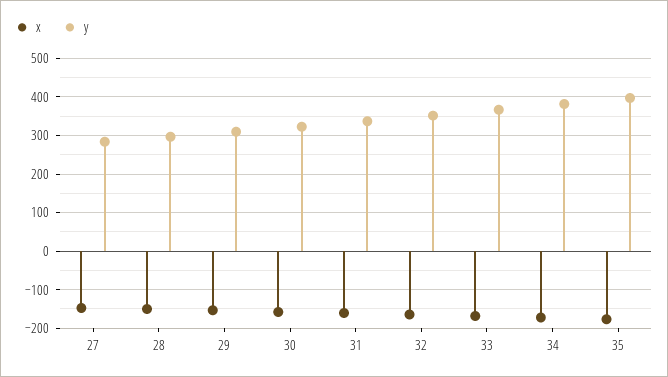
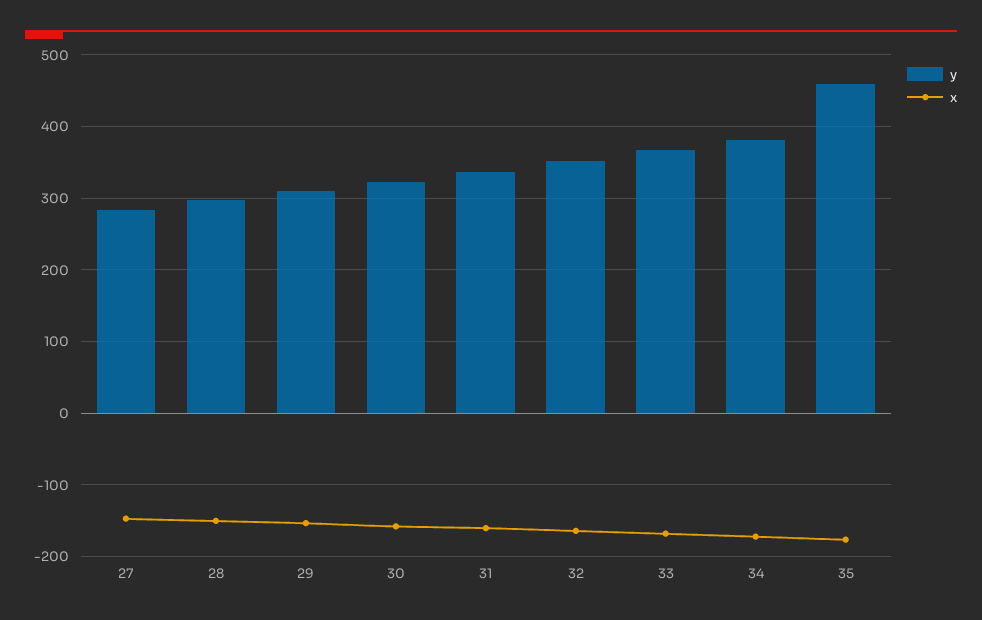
y, 35: 400 -> 460

